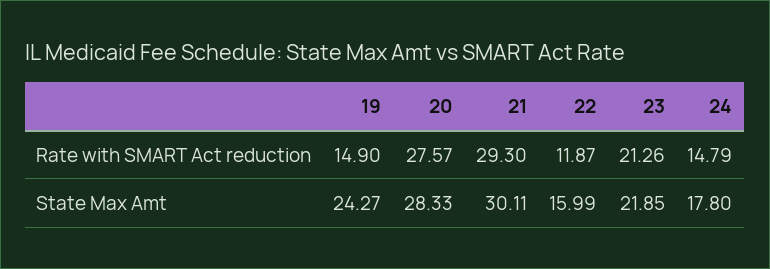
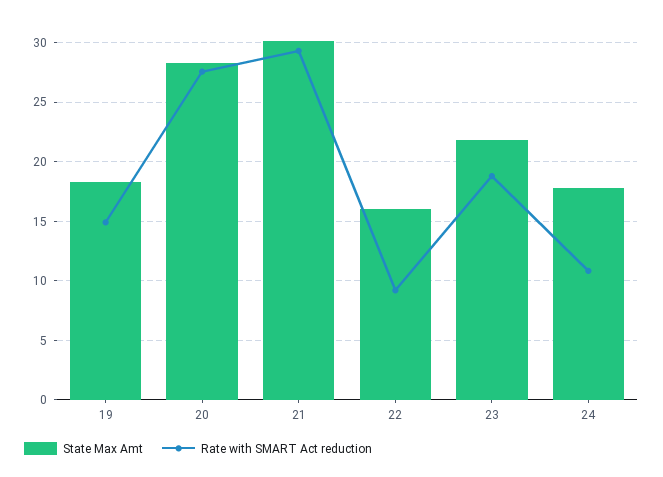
Rate with SMART Act reduction, 22: 11.87 -> 9
Rate with SMART Act reduction, 23: 21.26 -> 19
Rate with SMART Act reduction, 24: 14.79 -> 11
State Max Amt, 19: 24.27 -> 18

